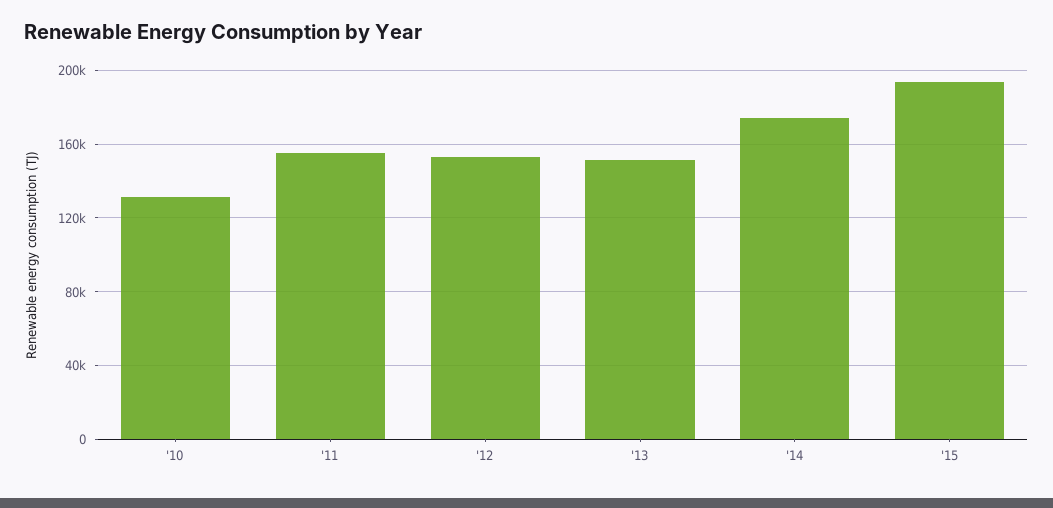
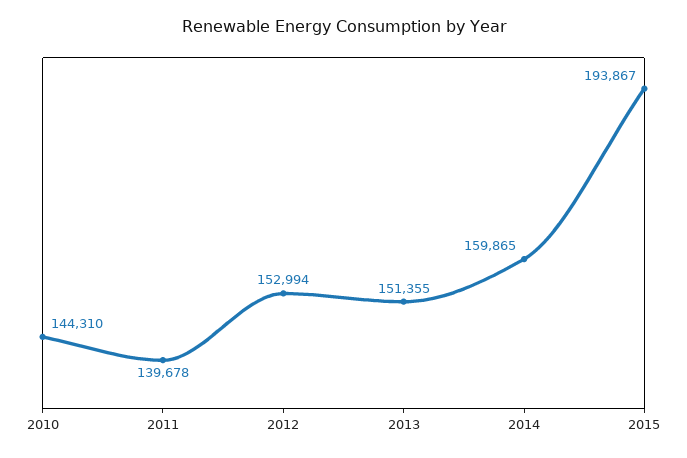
'10: 130000 -> 144310
'11: 155000 -> 139678
'14: 175000 -> 159865

